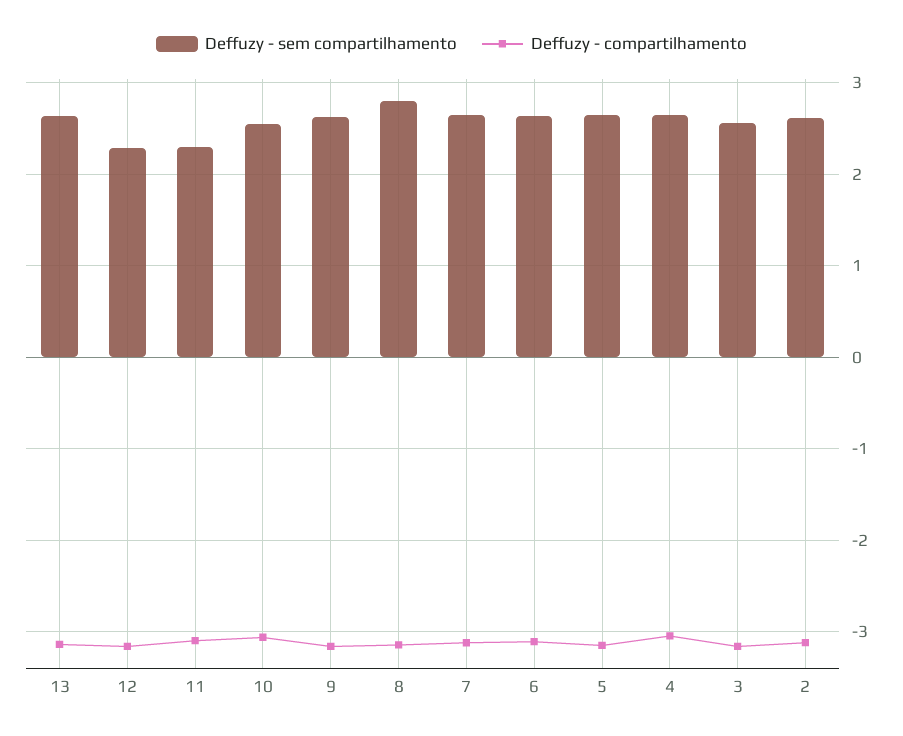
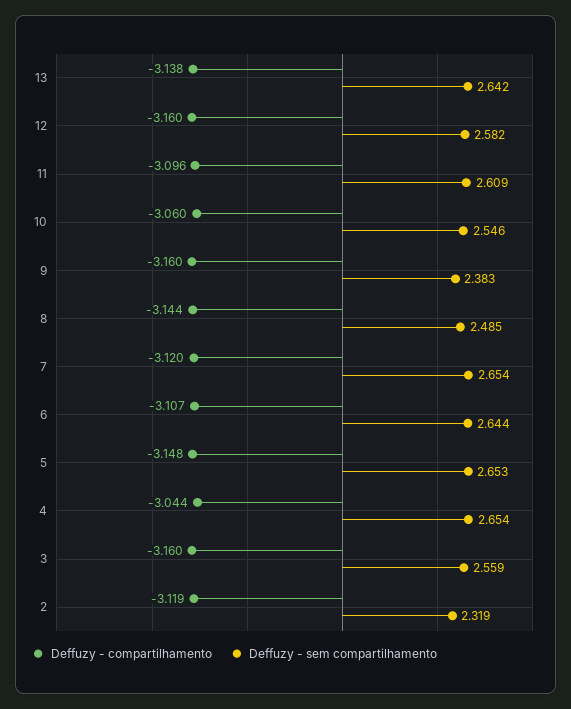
Deffuzy - sem compartilhamento, 12: 2.3 -> 2.582
Deffuzy - sem compartilhamento, 11: 2.3 -> 2.609
Deffuzy - sem compartilhamento, 9: 2.6 -> 2.383
Deffuzy - sem compartilhamento, 8: 2.8 -> 2.485
Deffuzy - sem compartilhamento, 2: 2.6 -> 2.319

